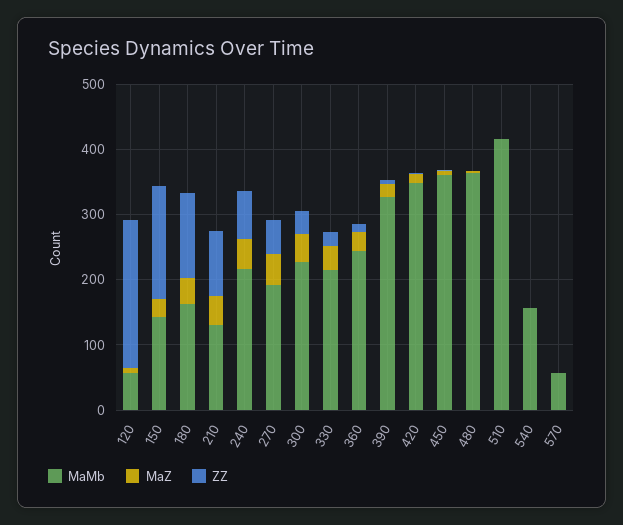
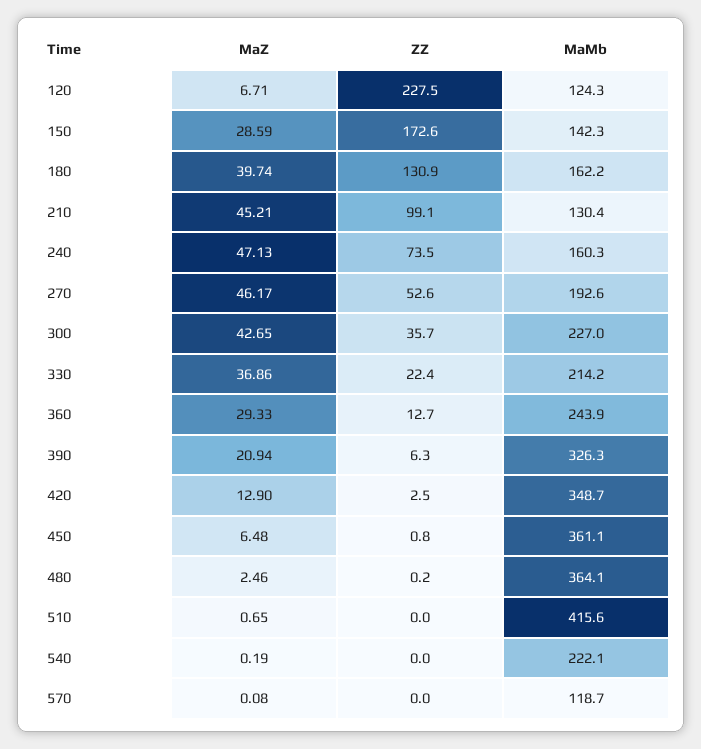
MaMb, 120: 60 -> 124.3
MaMb, 240: 220 -> 160.3
MaMb, 540: 160 -> 222.1
MaMb, 570: 60 -> 118.7

